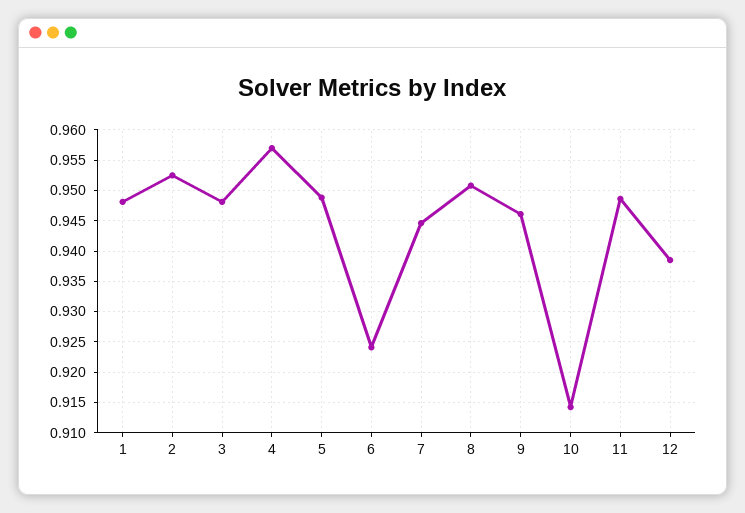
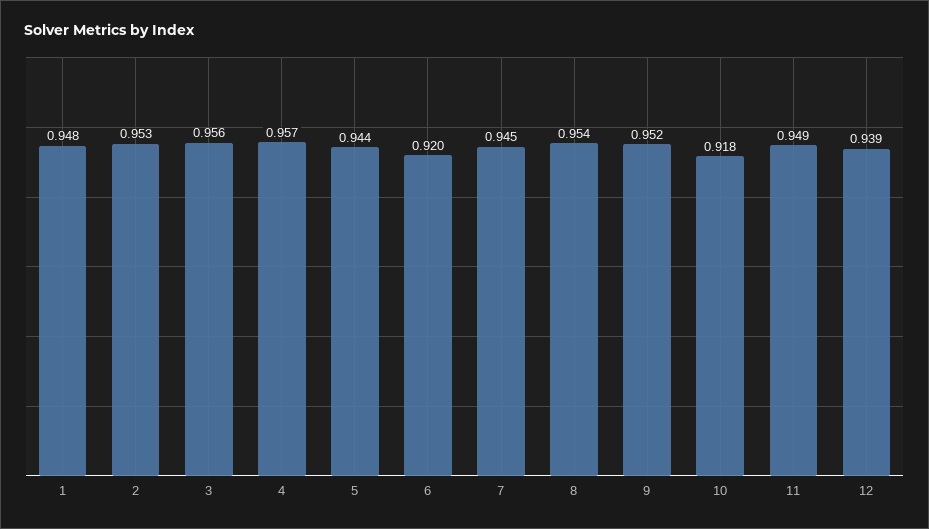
3: 0.948 -> 0.956
5: 0.949 -> 0.944
6: 0.924 -> 0.92
8: 0.951 -> 0.954
9: 0.946 -> 0.952
10: 0.914 -> 0.918

